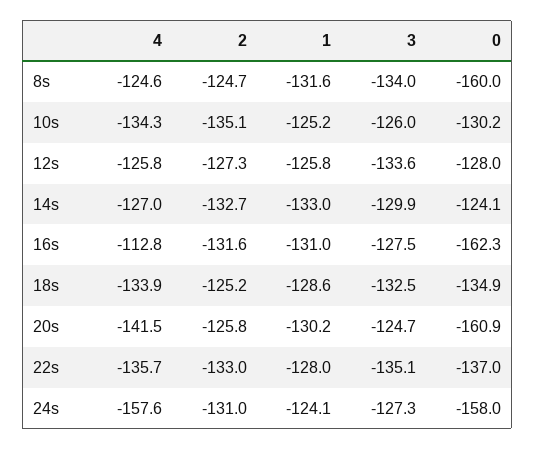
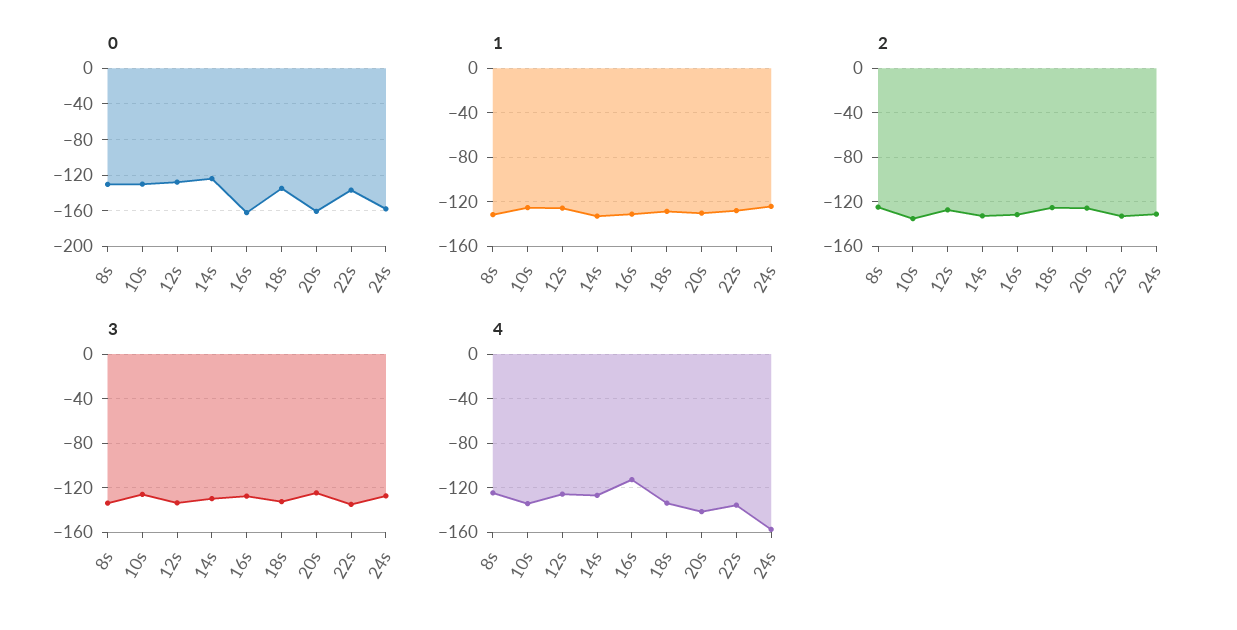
0, 8s: -160 -> -130

